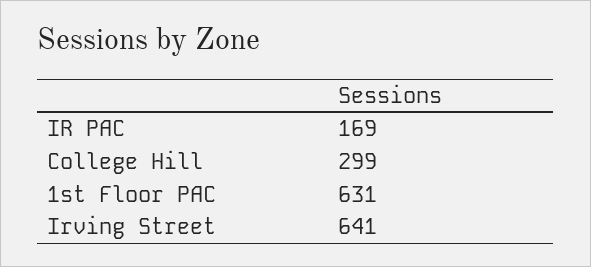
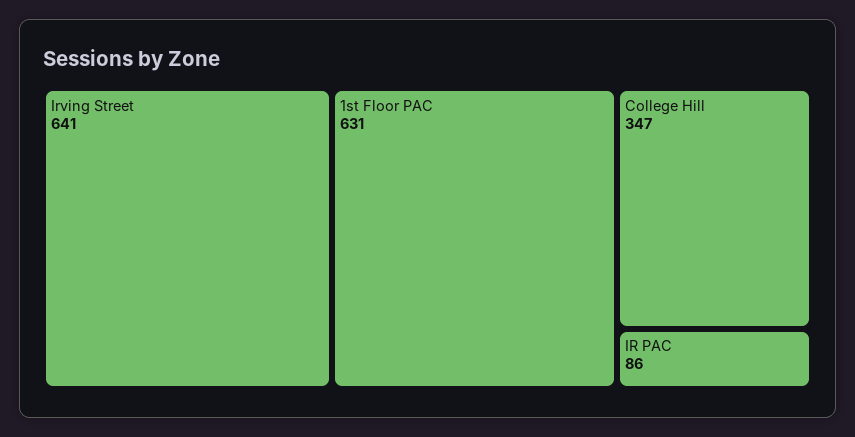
IR PAC: 169 -> 86
College Hill: 299 -> 347

